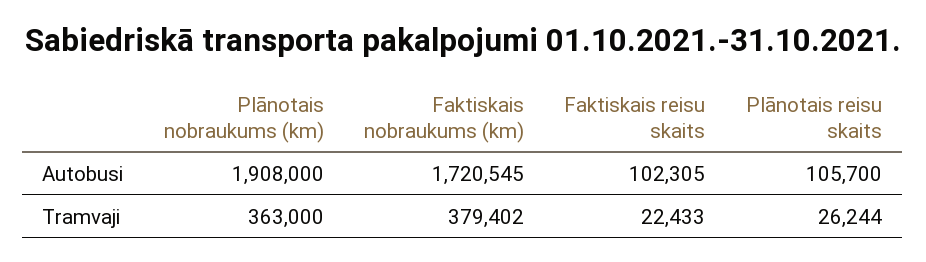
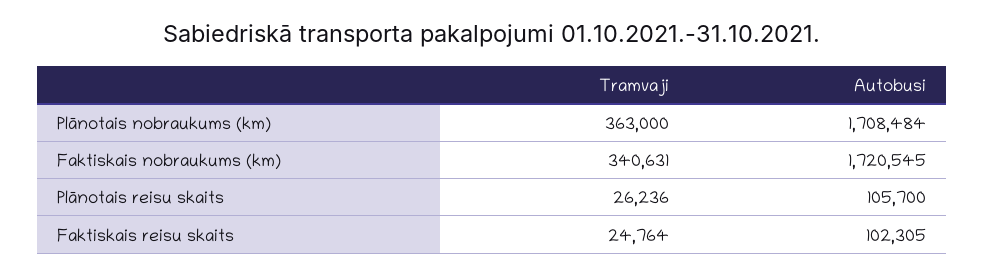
Plānotais nobraukums (km), Autobusi: 1908000 -> 1708484
Faktiskais nobraukums (km), Tramvaji: 379402 -> 340631
Faktiskais reisu skaits, Tramvaji: 22433 -> 24764
Plānotais reisu skaits, Tramvaji: 26244 -> 26236

